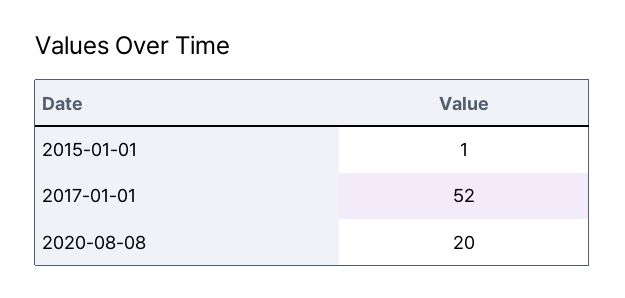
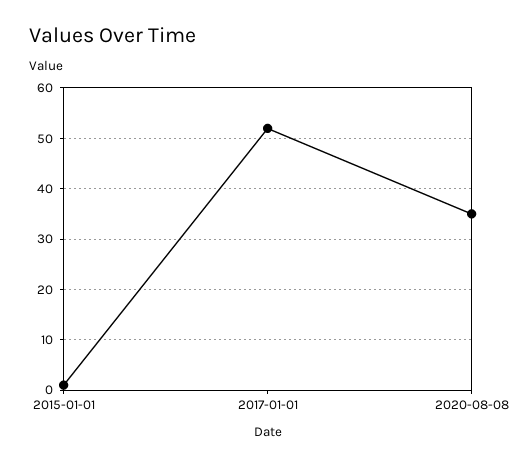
2020-08-08: 20 -> 35

